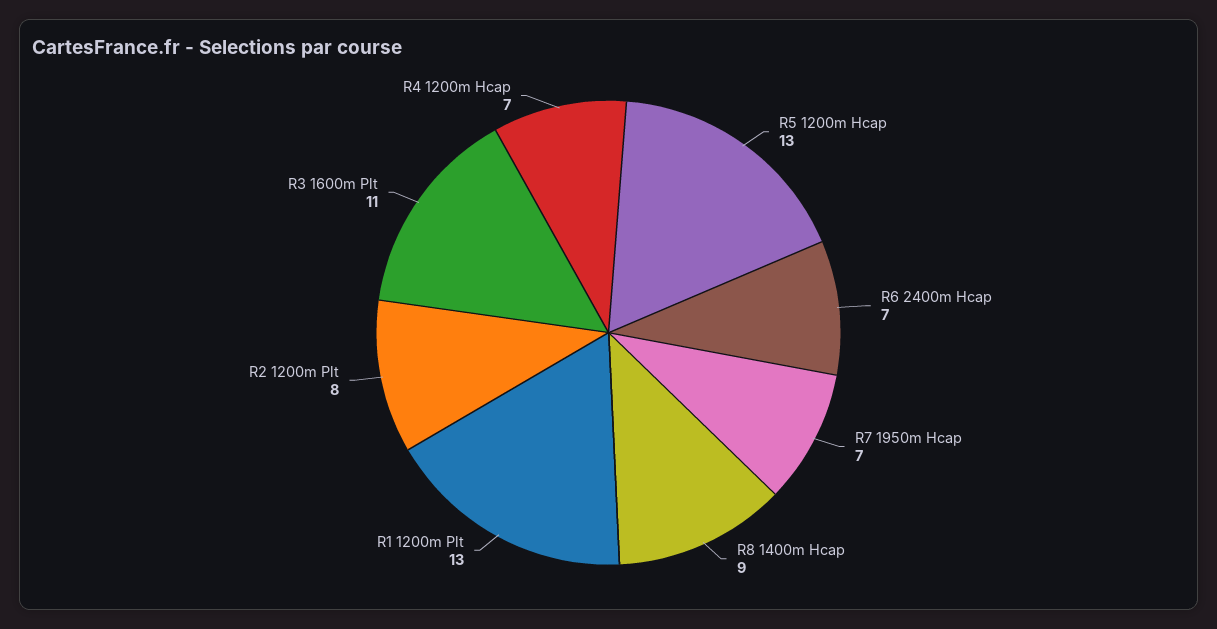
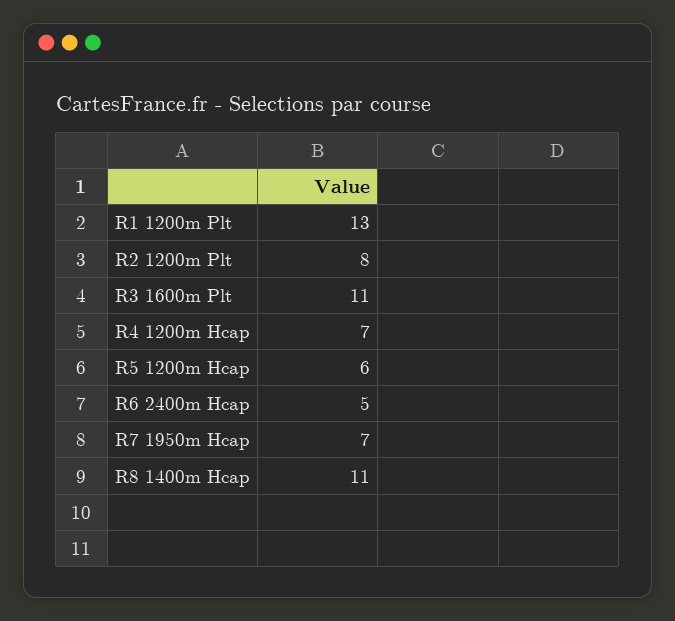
R5 1200m Hcap: 13 -> 6
R6 2400m Hcap: 7 -> 5
R8 1400m Hcap: 9 -> 11

